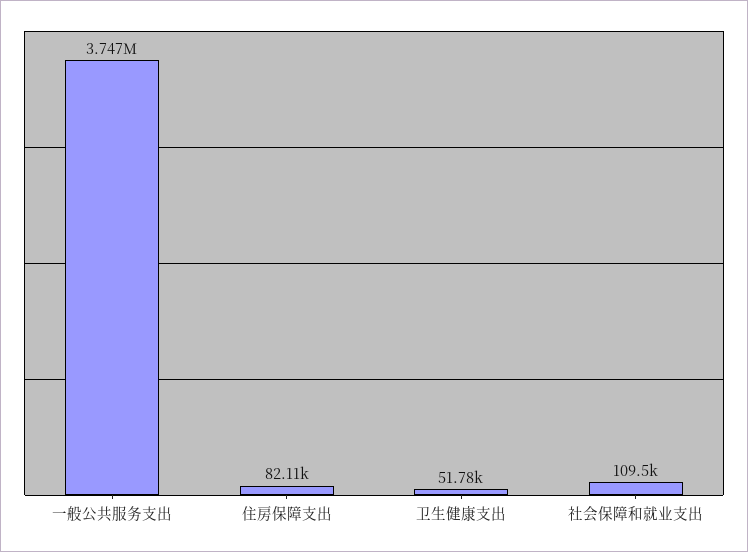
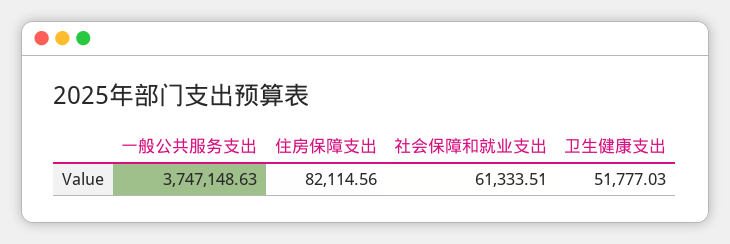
社会保障和就业支出: 109500 -> 61333.51

